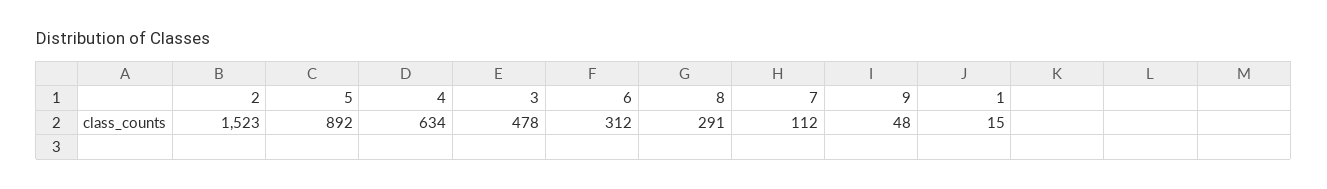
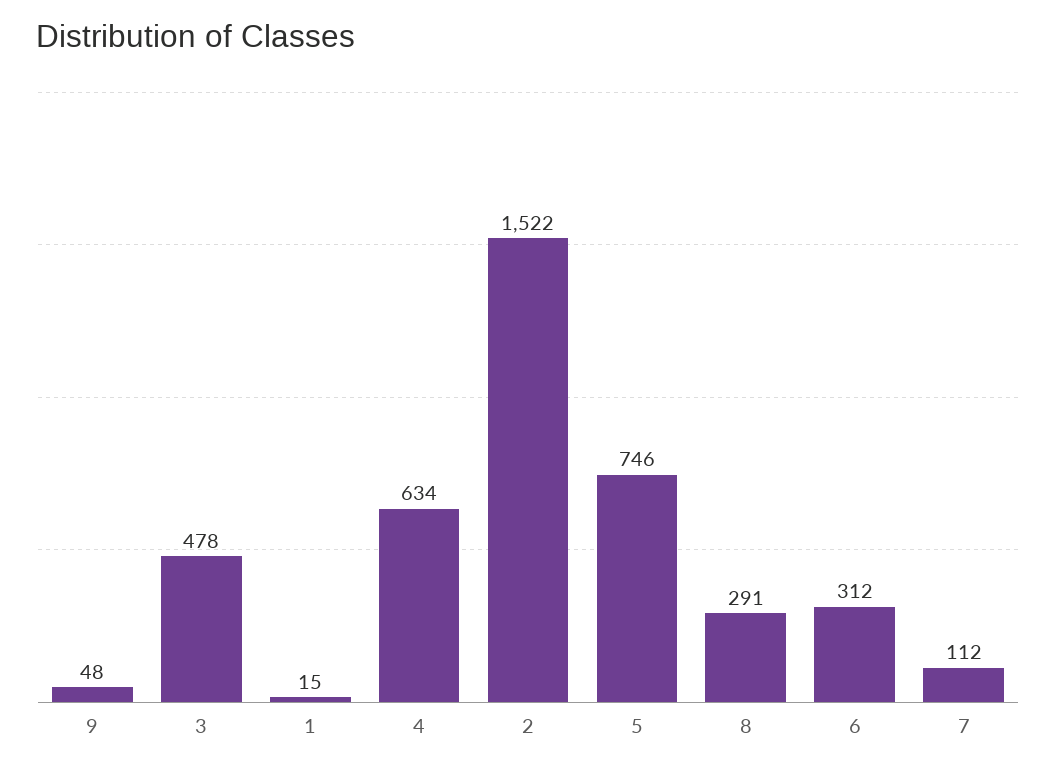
2: 1523 -> 1522
5: 892 -> 746

